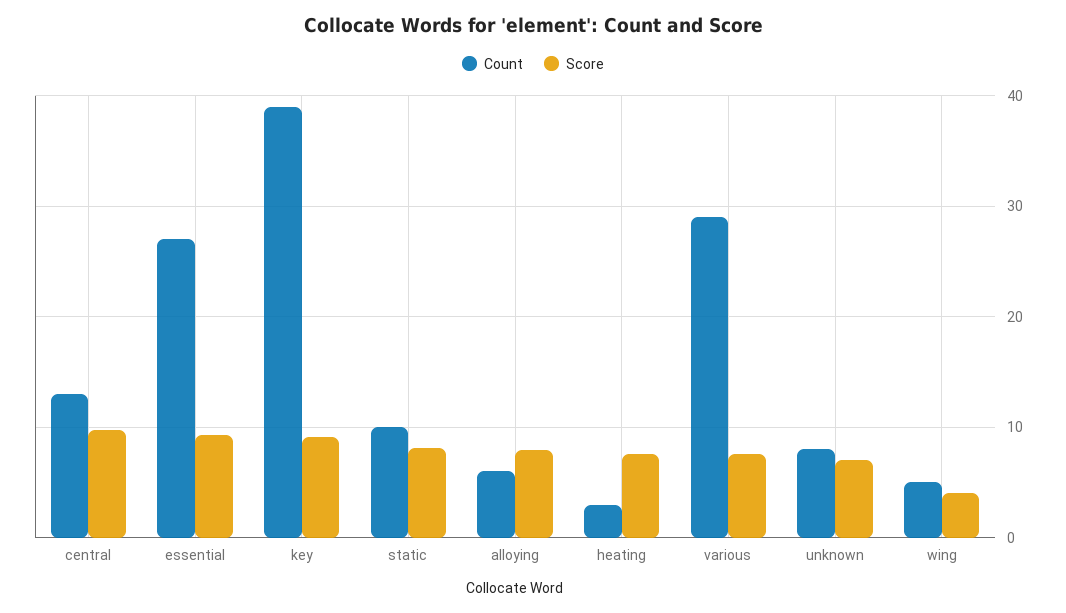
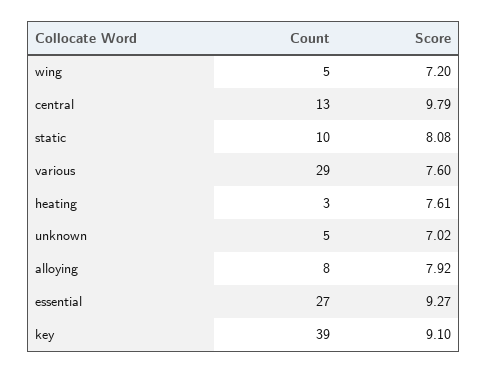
Count, alloying: 6 -> 8
Count, unknown: 8 -> 5
Score, wing: 4 -> 7.2

